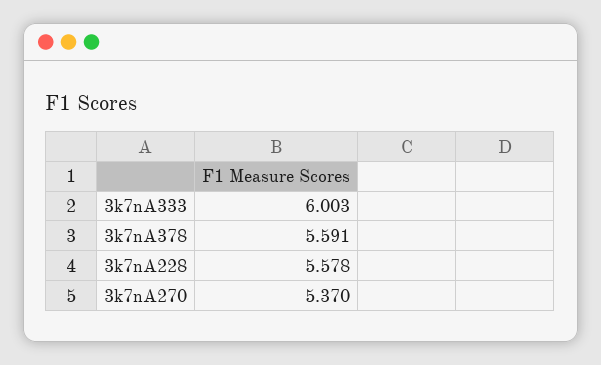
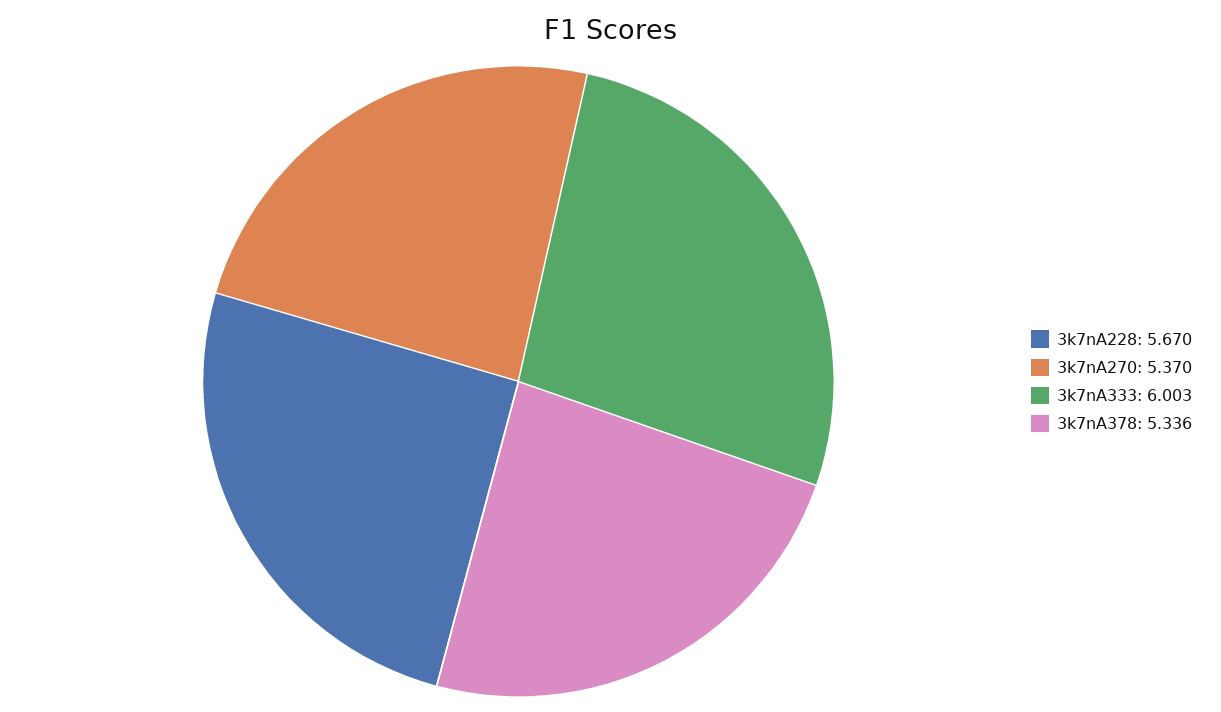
3k7nA378: 5.591 -> 5.336
3k7nA228: 5.578 -> 5.67

